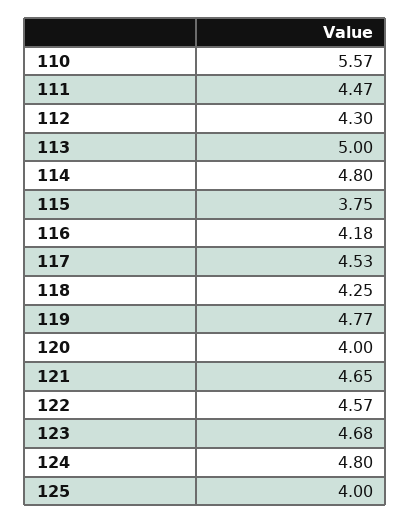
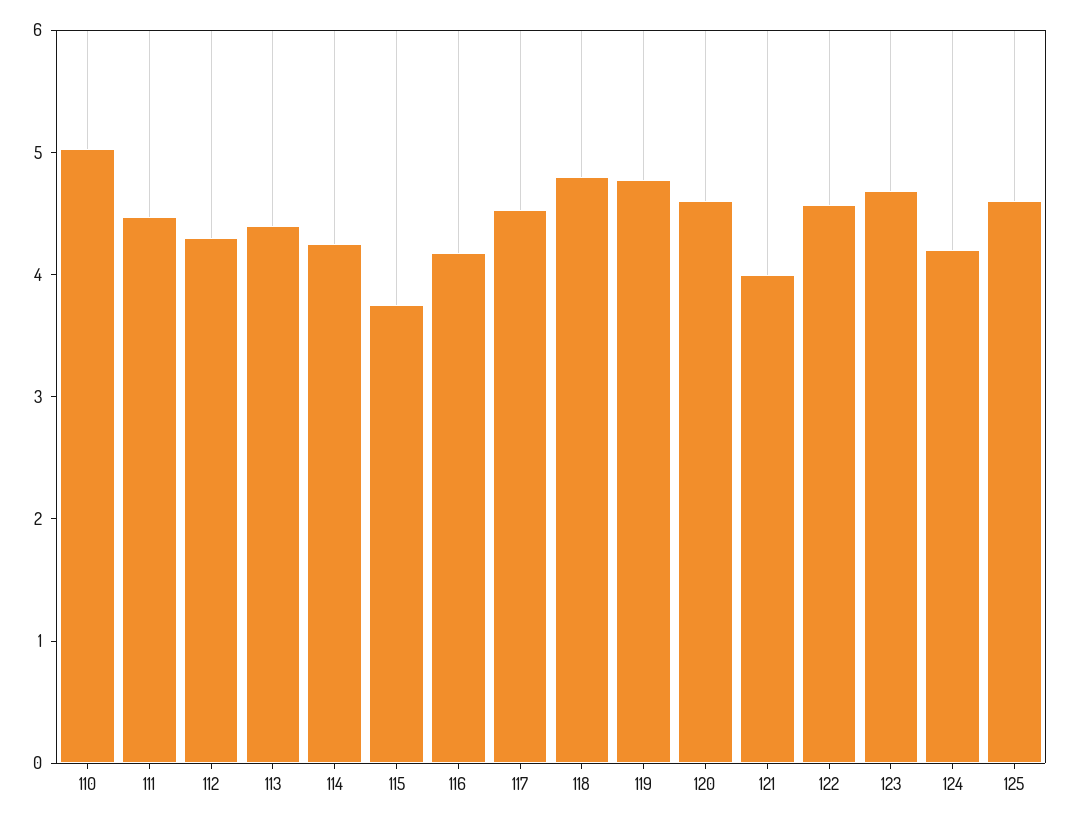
110: 5.57 -> 5
113: 5 -> 4.4
114: 4.8 -> 4.2
118: 4.25 -> 4.8
120: 4 -> 4.6
121: 4.65 -> 4
124: 4.8 -> 4.2
125: 4 -> 4.6

